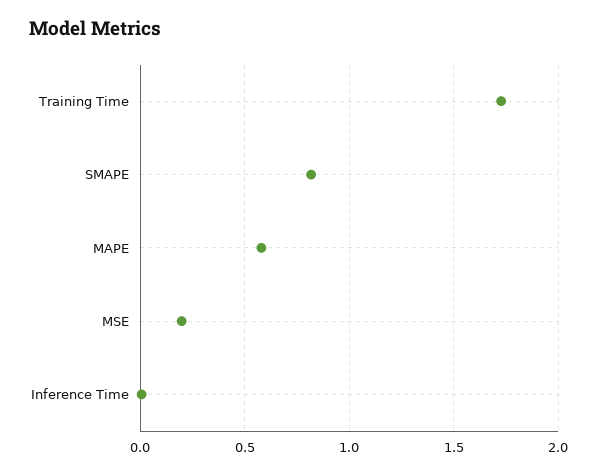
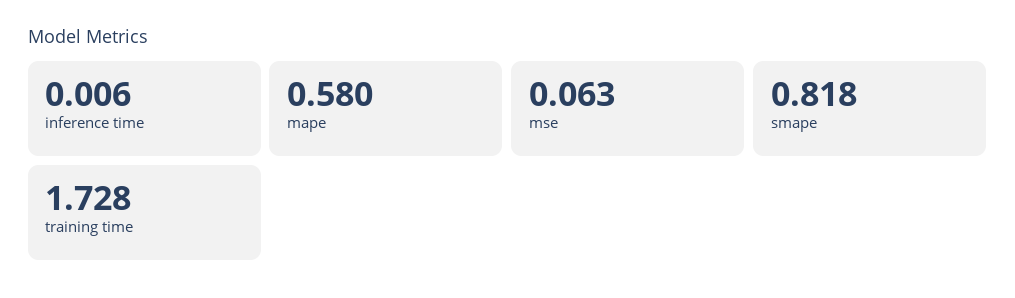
MSE: 0.2 -> 0.063

